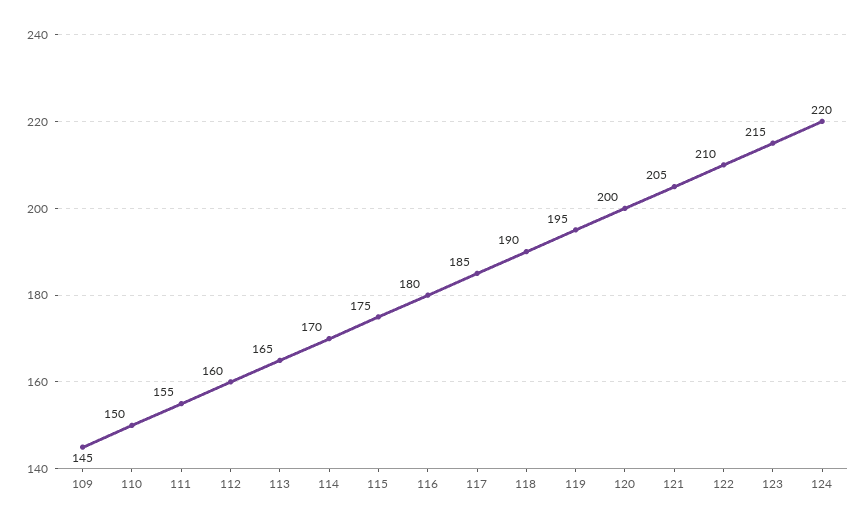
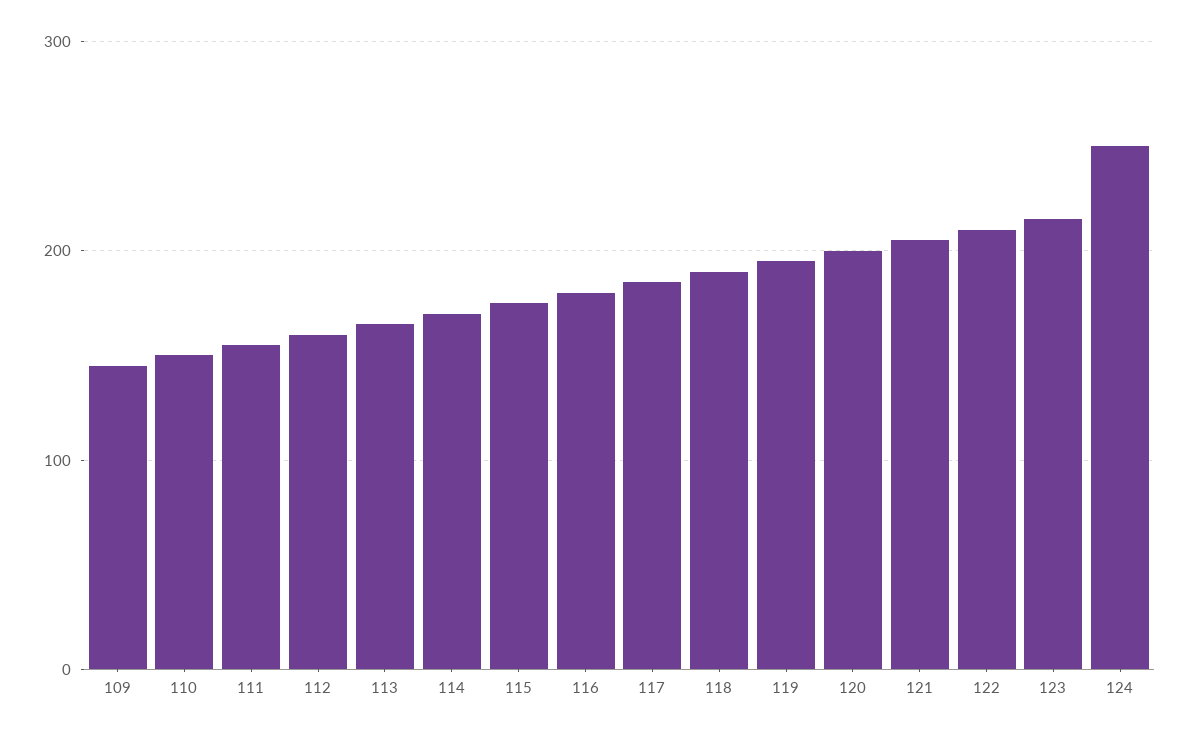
124: 220 -> 250

